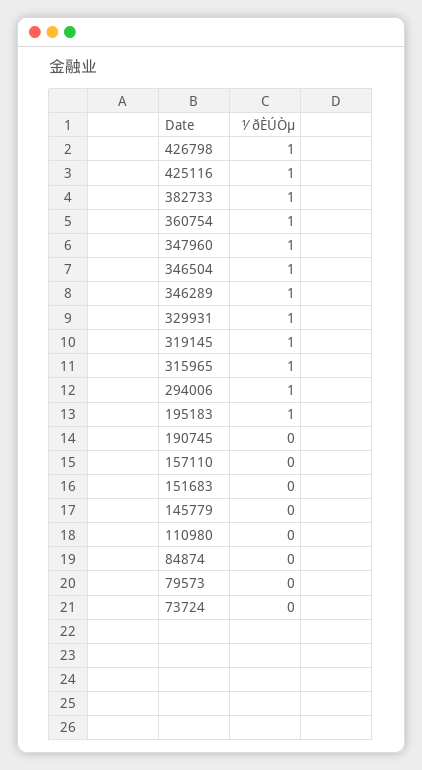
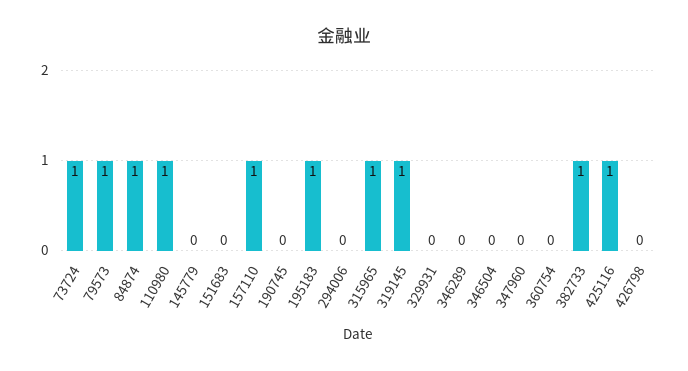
426798: 1 -> 0
360754: 1 -> 0
347960: 1 -> 0
346504: 1 -> 0
346289: 1 -> 0
329931: 1 -> 0
294006: 1 -> 0
157110: 0 -> 1
110980: 0 -> 1
84874: 0 -> 1
79573: 0 -> 1
73724: 0 -> 1

